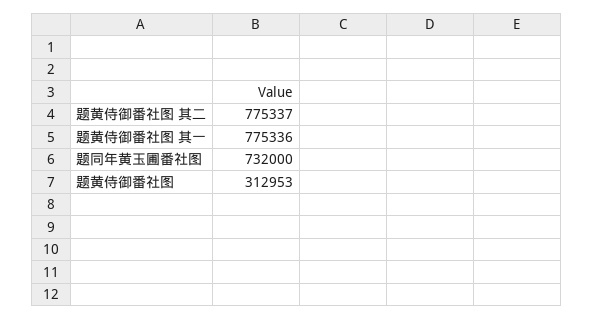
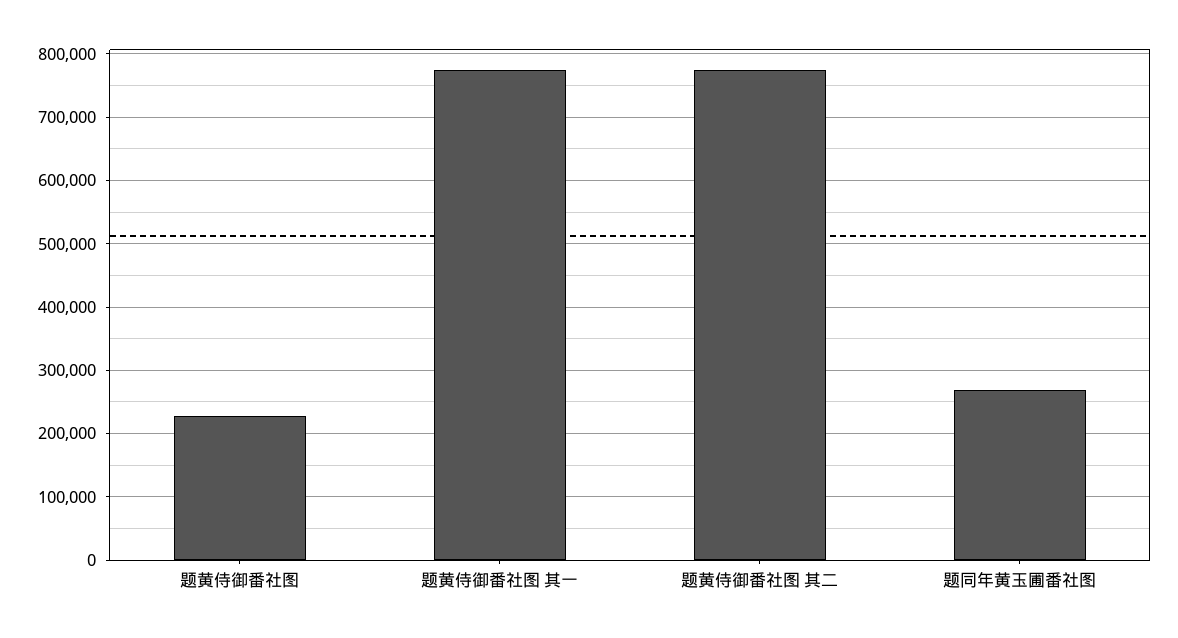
题同年黄玉圃番社图: 732000 -> 270000
题黄侍御番社图: 312953 -> 230000

